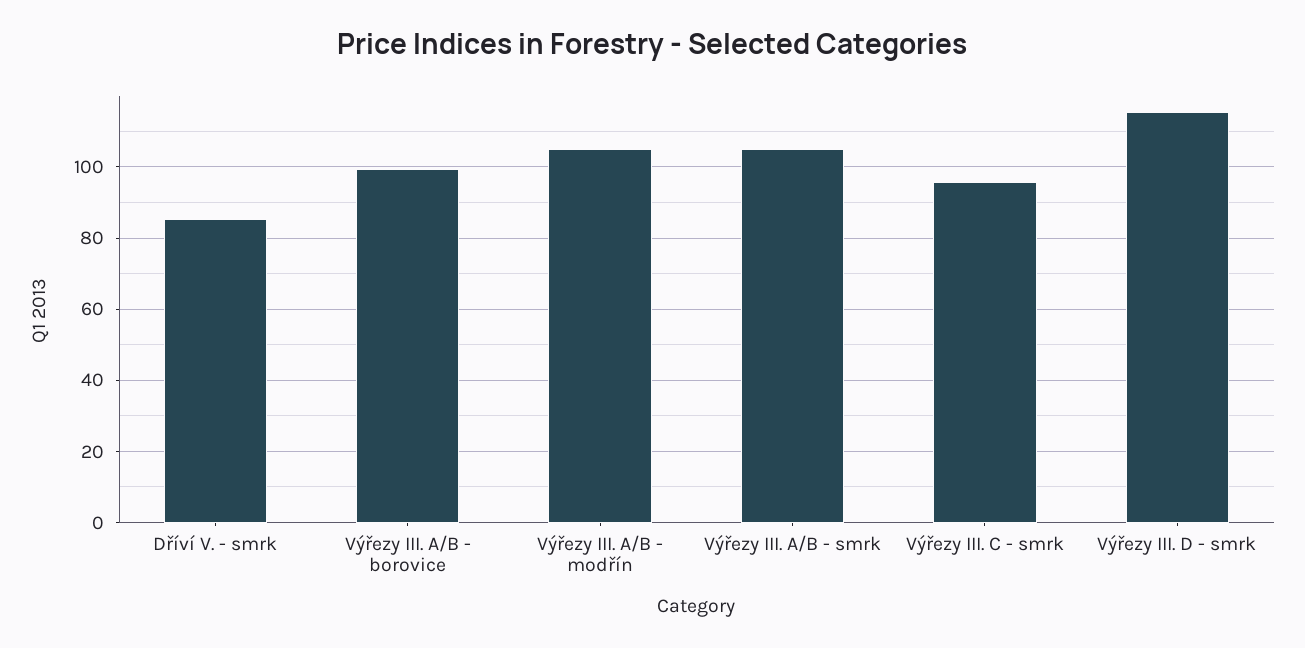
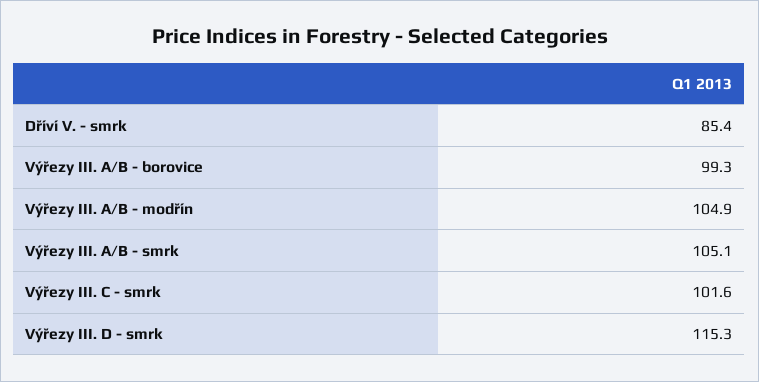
Výřezy III. C - smrk: 96 -> 101.6

